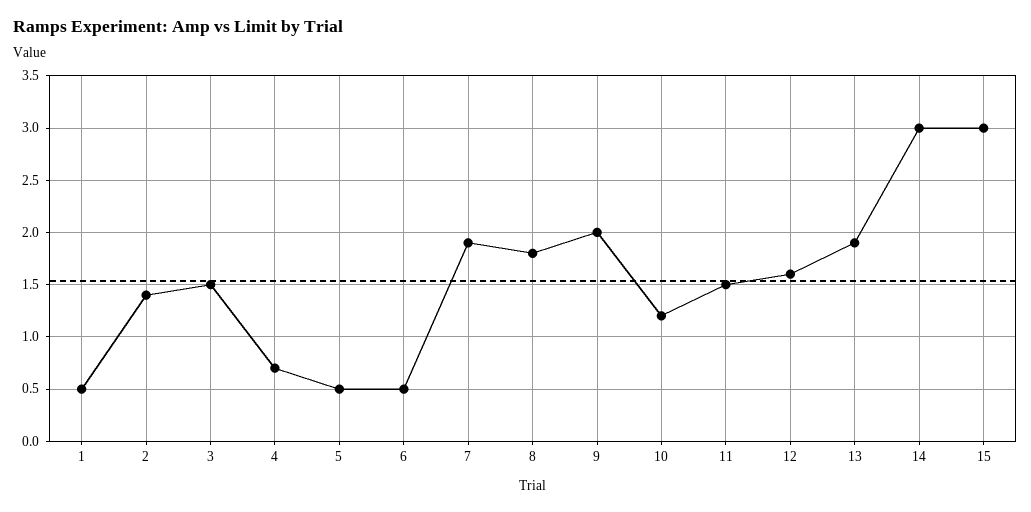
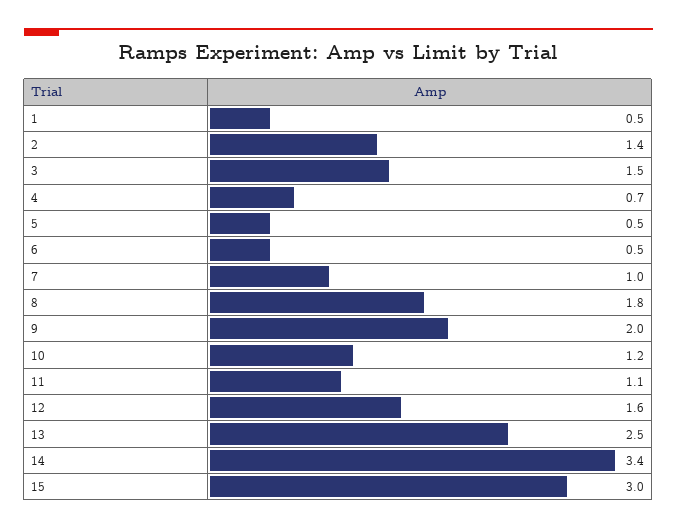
7: 1.9 -> 1
11: 1.5 -> 1.1
13: 1.9 -> 2.5
14: 3 -> 3.4

